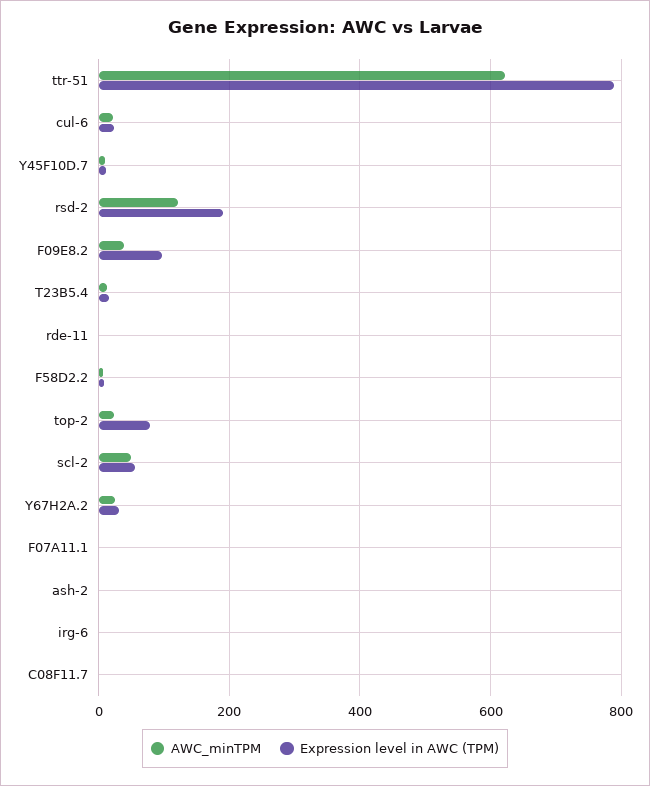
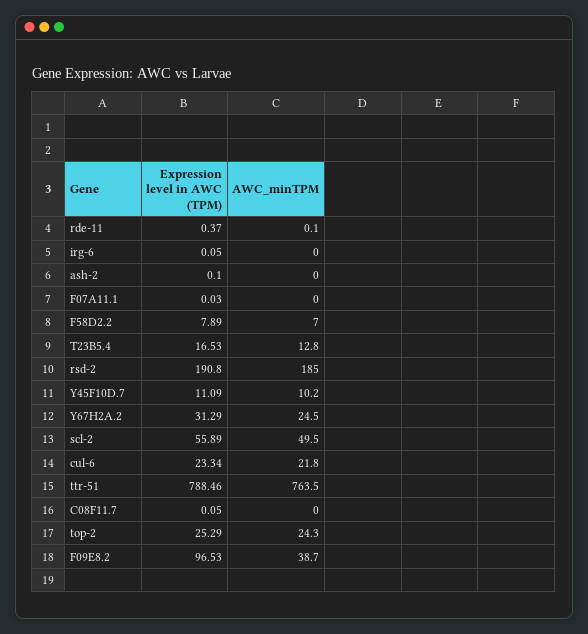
AWC_minTPM, ttr-51: 620 -> 763.5
AWC_minTPM, rsd-2: 120 -> 185
Expression level in AWC (TPM), top-2: 80 -> 25.29

